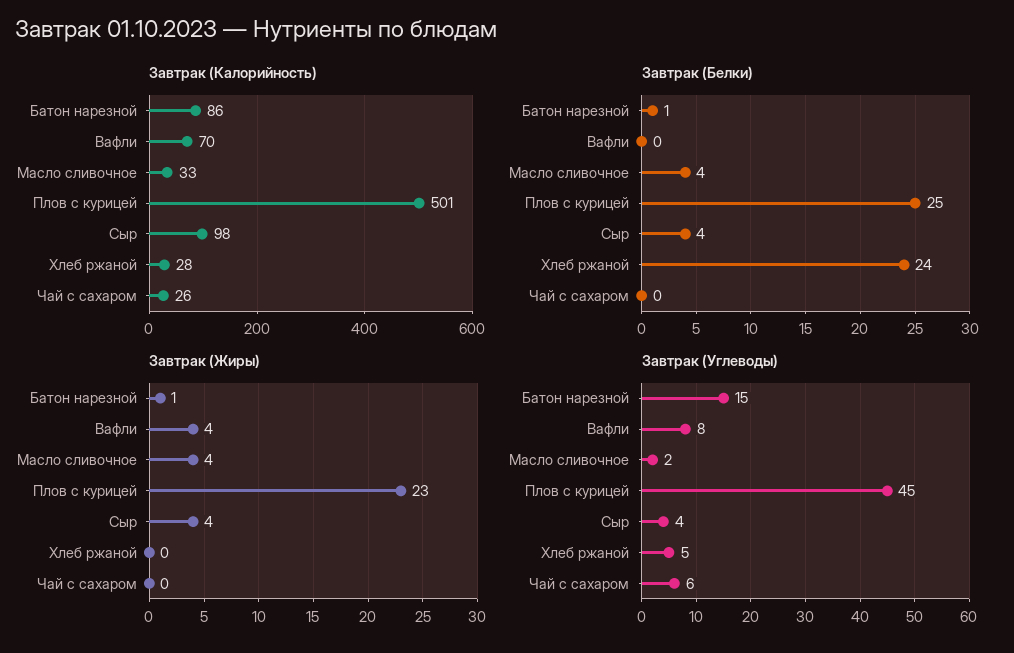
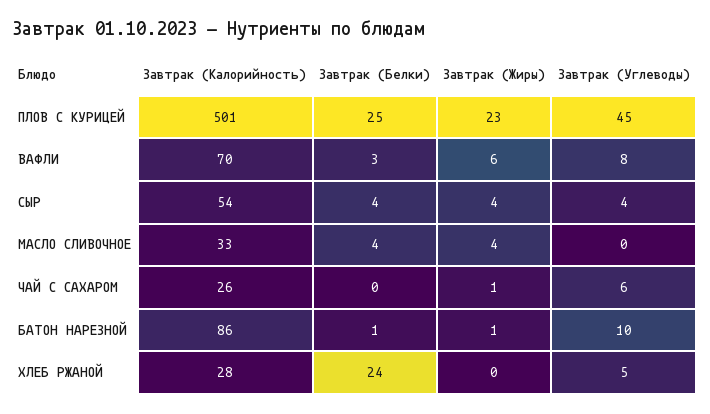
Завтрак (Калорийность), Сыр: 98 -> 54
Завтрак (Белки), Вафли: 0 -> 3
Завтрак (Жиры), Вафли: 4 -> 6
Завтрак (Жиры), Чай с сахаром: 0 -> 1
Завтрак (Углеводы), Батон нарезной: 15 -> 10
Завтрак (Углеводы), Масло сливочное: 2 -> 0

